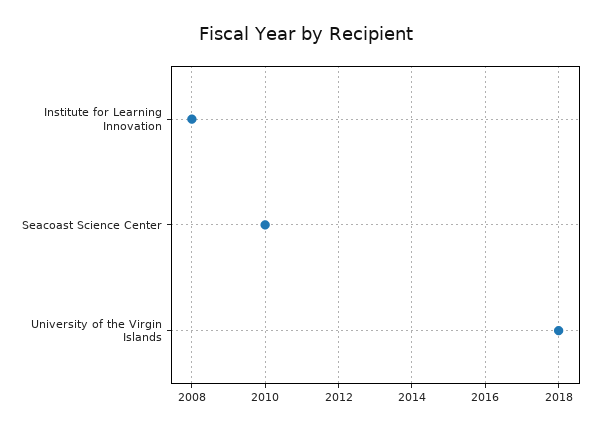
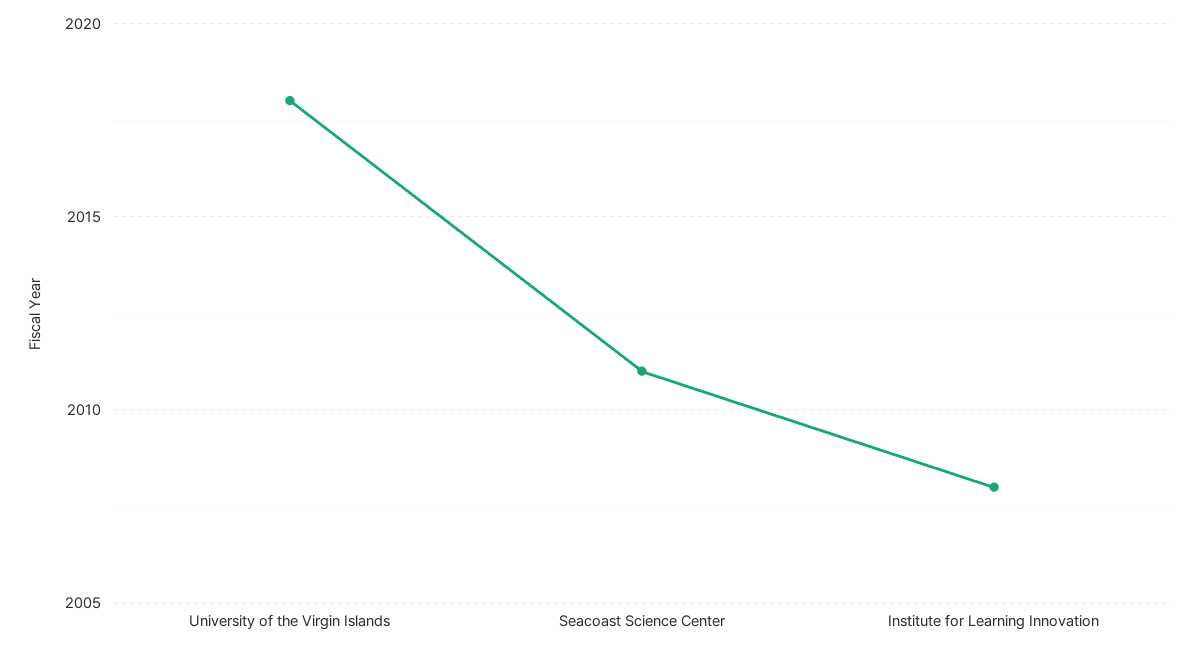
Seacoast Science Center: 2010 -> 2011

